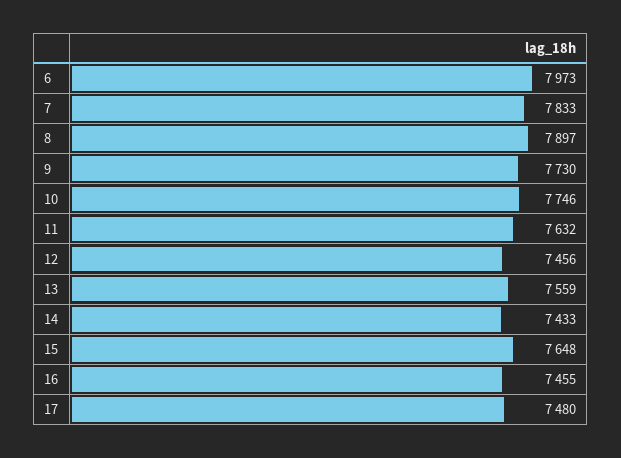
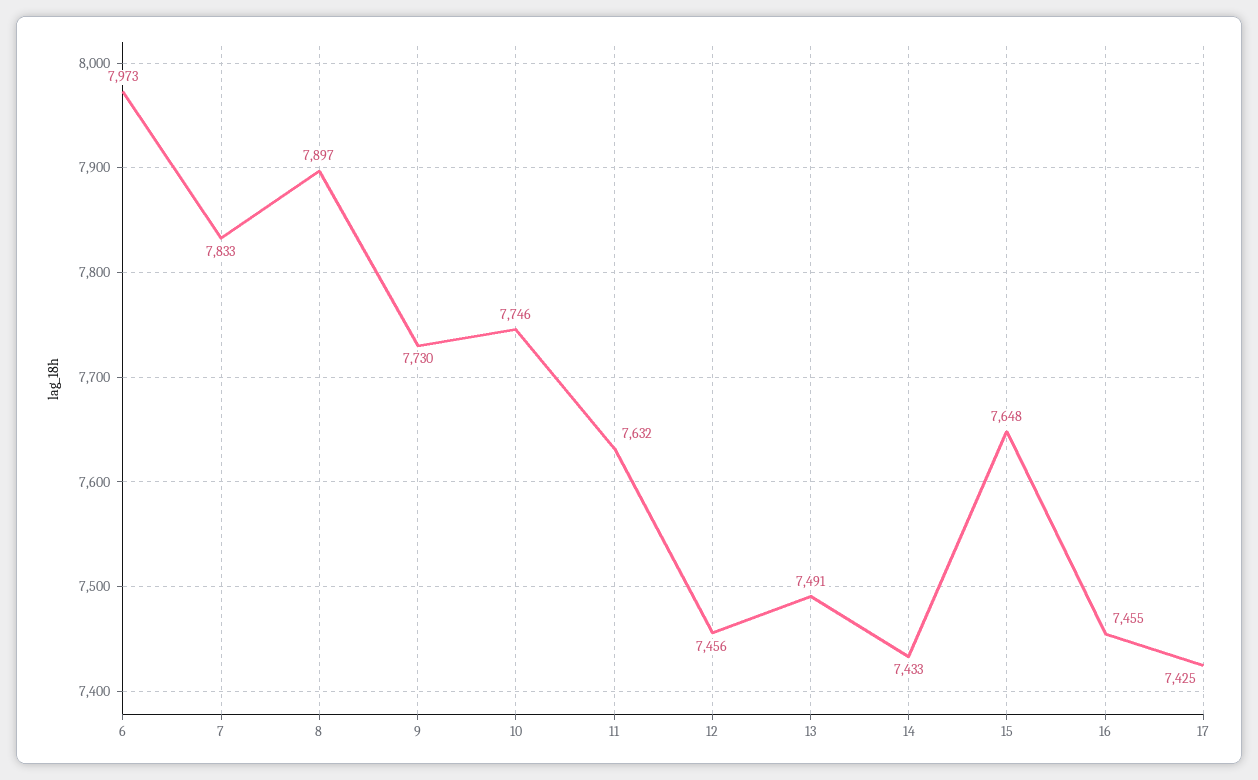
13: 7559 -> 7491
17: 7480 -> 7425

